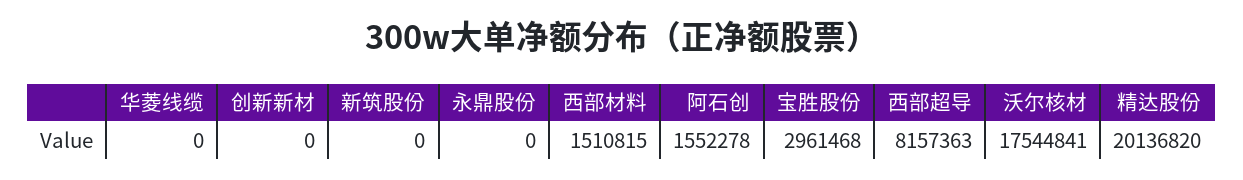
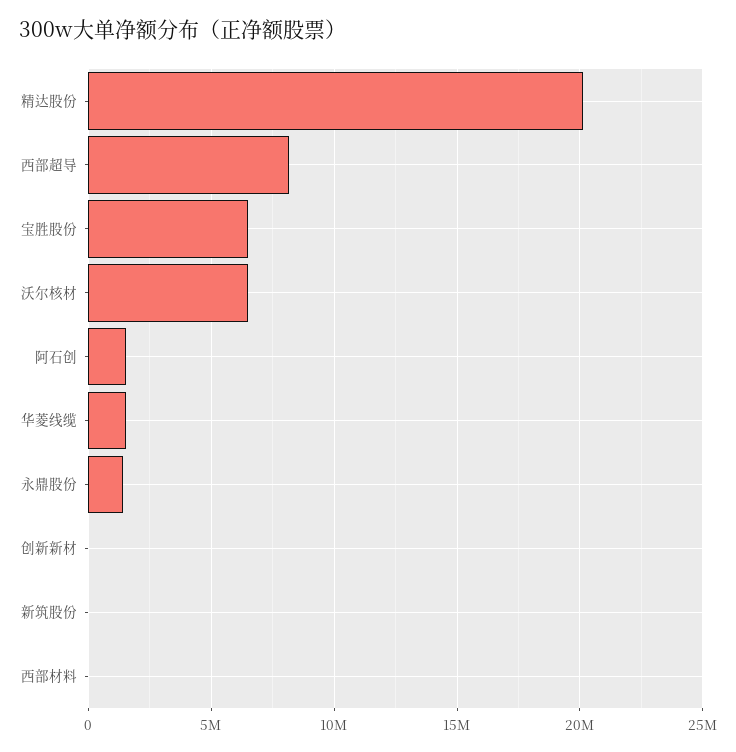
华菱线缆: 0 -> 1500000
永鼎股份: 0 -> 1500000
西部材料: 1510815 -> 0
宝胜股份: 2961468 -> 6500000
沃尔核材: 17544841 -> 6500000

